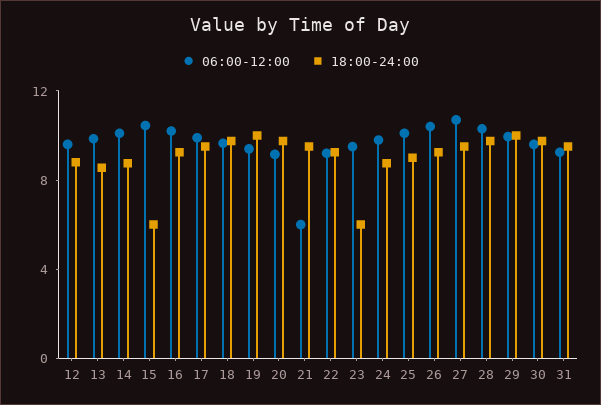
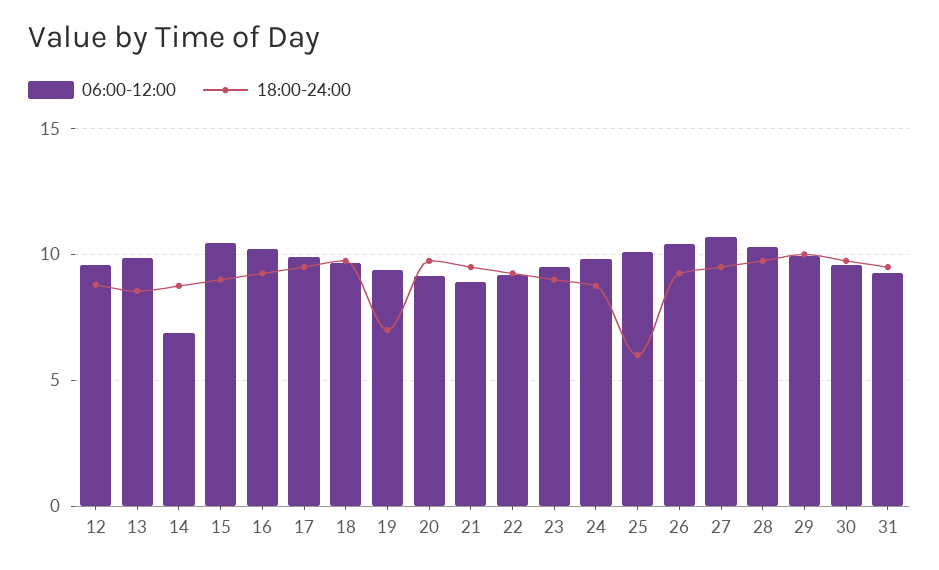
06:00-12:00, 14: 10 -> 7
18:00-24:00, 15: 6 -> 9
18:00-24:00, 19: 10 -> 7
06:00-12:00, 21: 6 -> 9
18:00-24:00, 23: 6 -> 9
18:00-24:00, 25: 9 -> 6

